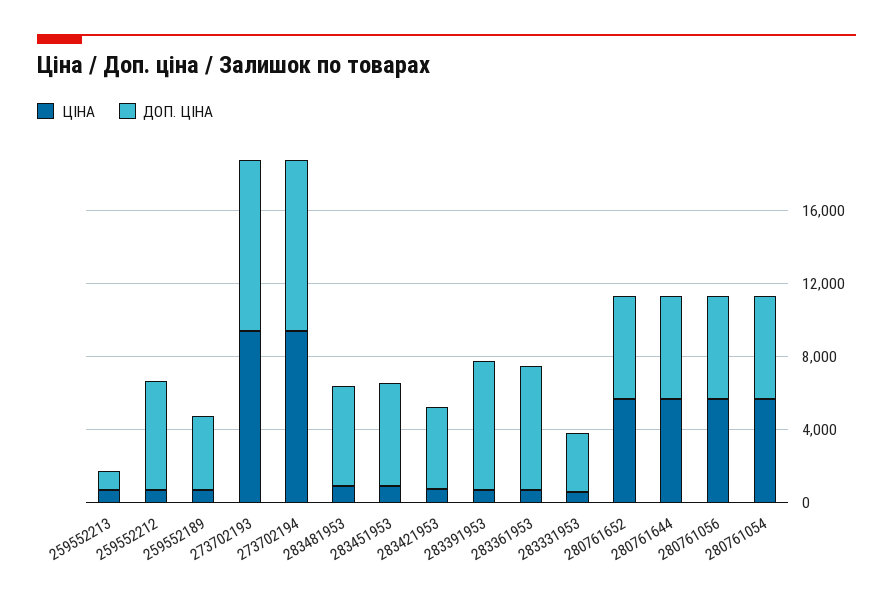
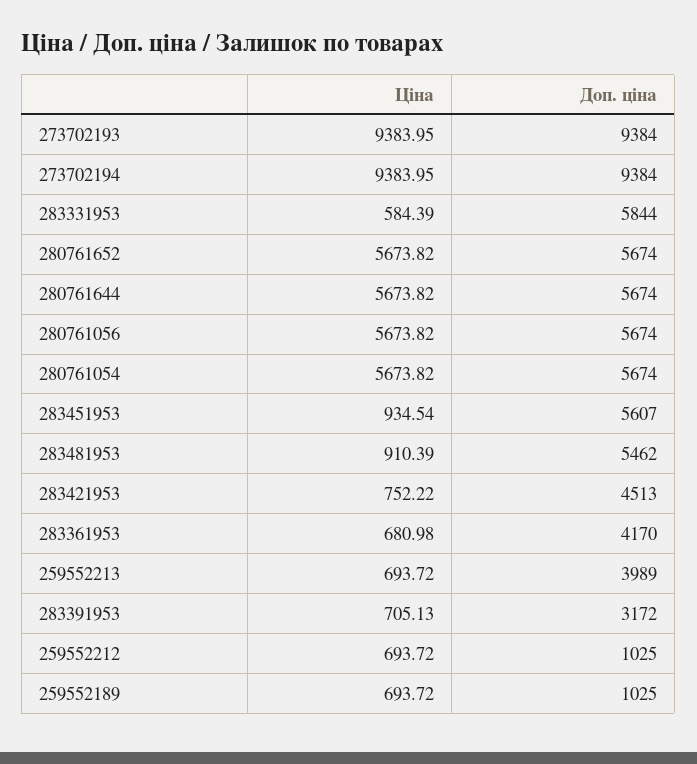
ДОП. ЦІНА, 259552213: 1000 -> 3989
ДОП. ЦІНА, 259552212: 6000 -> 1025
ДОП. ЦІНА, 259552189: 4000 -> 1025
ДОП. ЦІНА, 283391953: 7000 -> 3172
ДОП. ЦІНА, 283361953: 7000 -> 4170
ДОП. ЦІНА, 283331953: 3000 -> 5844

